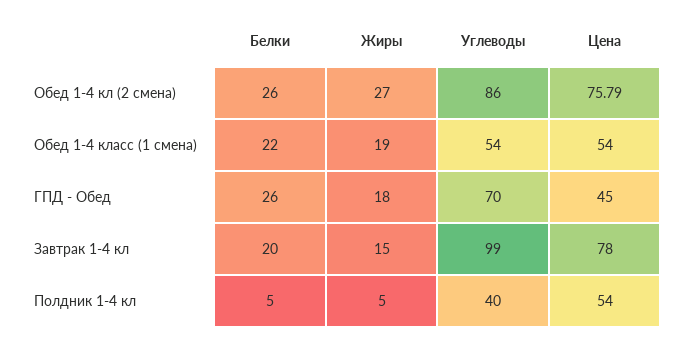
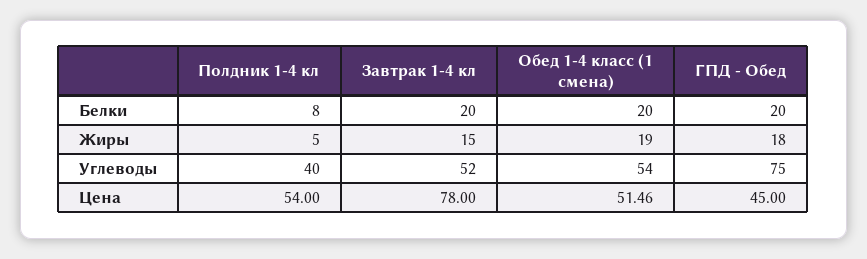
Белки, Обед 1-4 кл (2 смена): 26 -> none
Жиры, Обед 1-4 кл (2 смена): 27 -> none
Углеводы, Обед 1-4 кл (2 смена): 86 -> none
Цена, Обед 1-4 кл (2 смена): 75.79 -> none
Белки, Обед 1-4 класс (1 смена): 22 -> 20
Цена, Обед 1-4 класс (1 смена): 54 -> 51.46
Белки, ГПД - Обед: 26 -> 20
Углеводы, ГПД - Обед: 70 -> 75
Углеводы, Завтрак 1-4 кл: 99 -> 52
Белки, Полдник 1-4 кл: 5 -> 8

